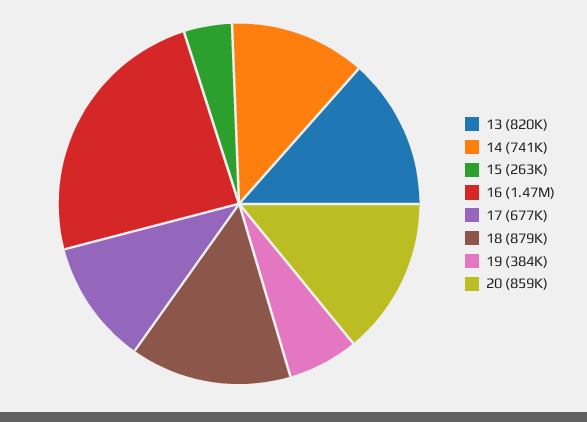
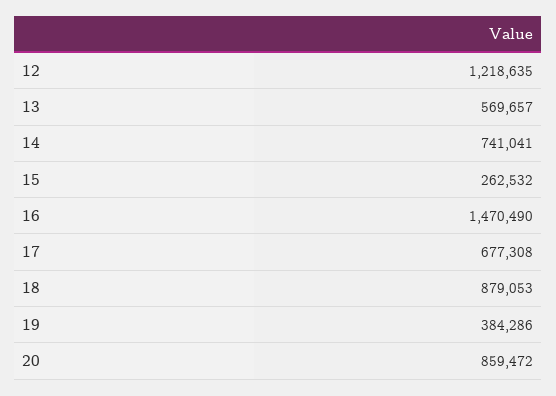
13: 820000 -> 569657
12: none -> 1218635

